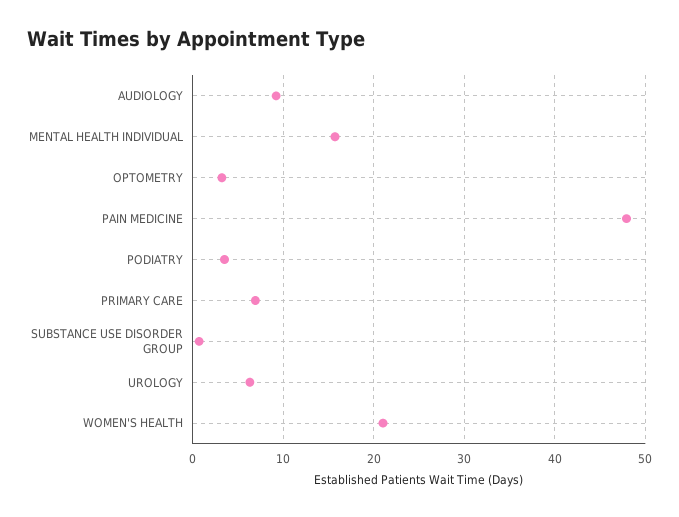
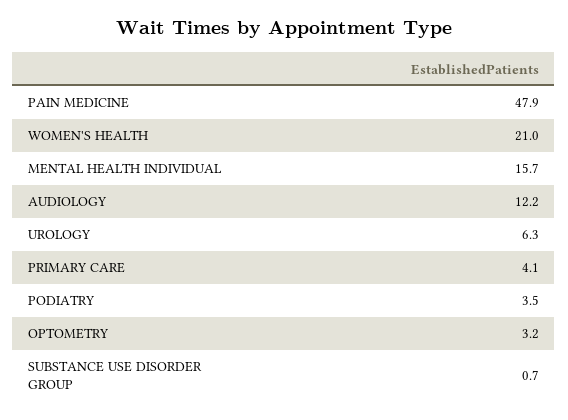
AUDIOLOGY: 9 -> 12.2
PRIMARY CARE: 7 -> 4.1

